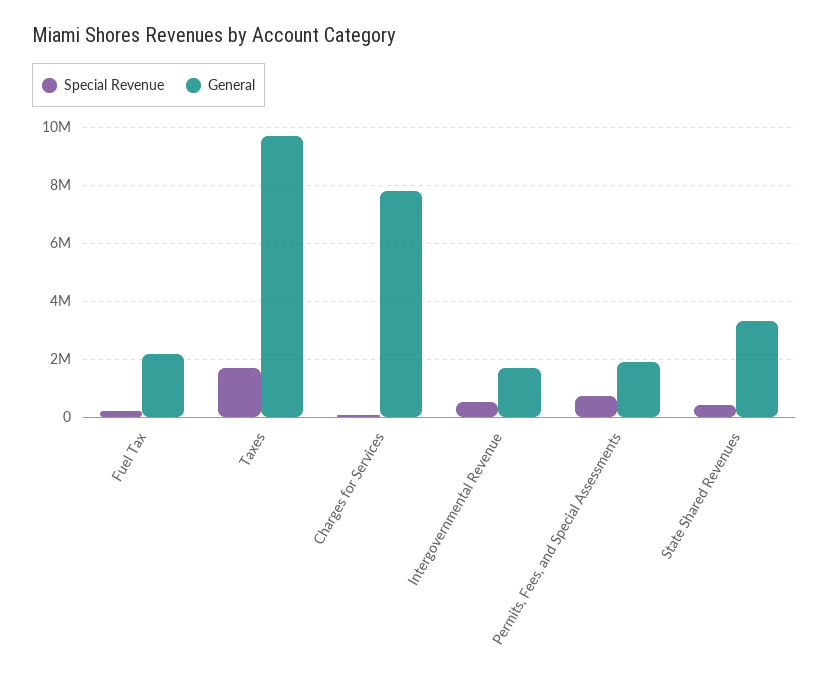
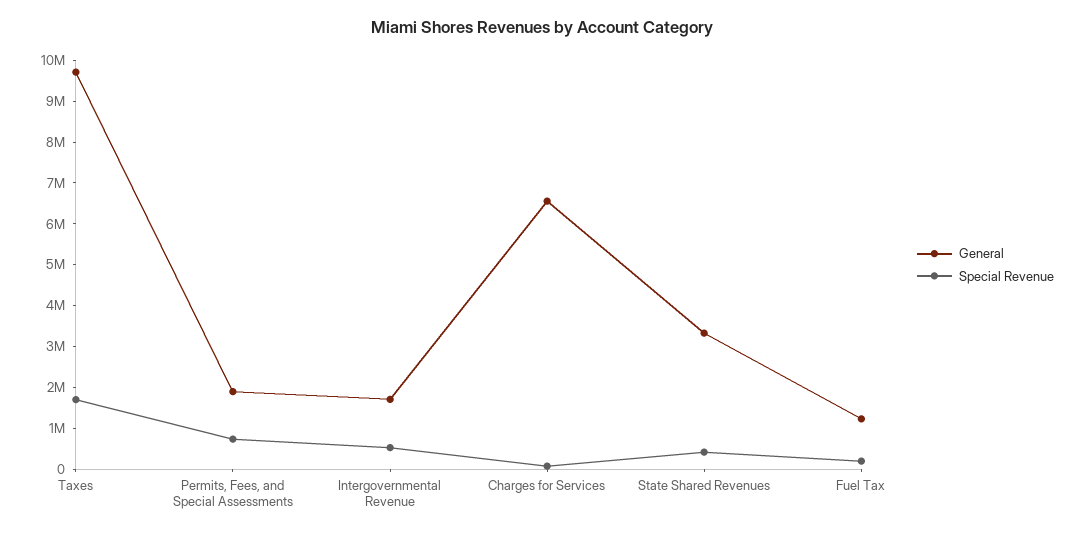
General, Fuel Tax: 2250000 -> 1200000
General, Charges for Services: 7750000 -> 6600000

